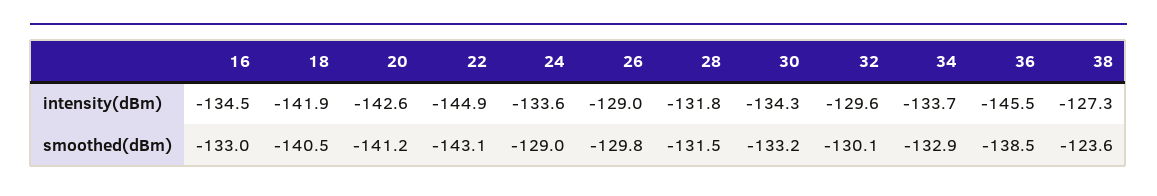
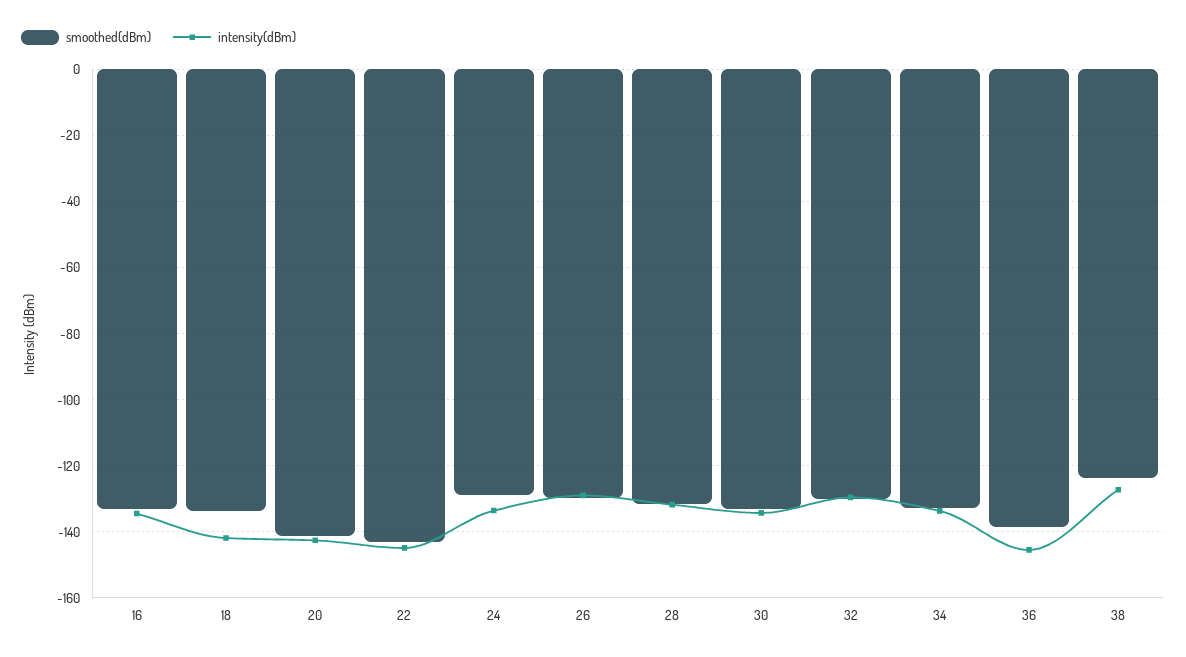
smoothed(dBm), 18: -140.5 -> -134

